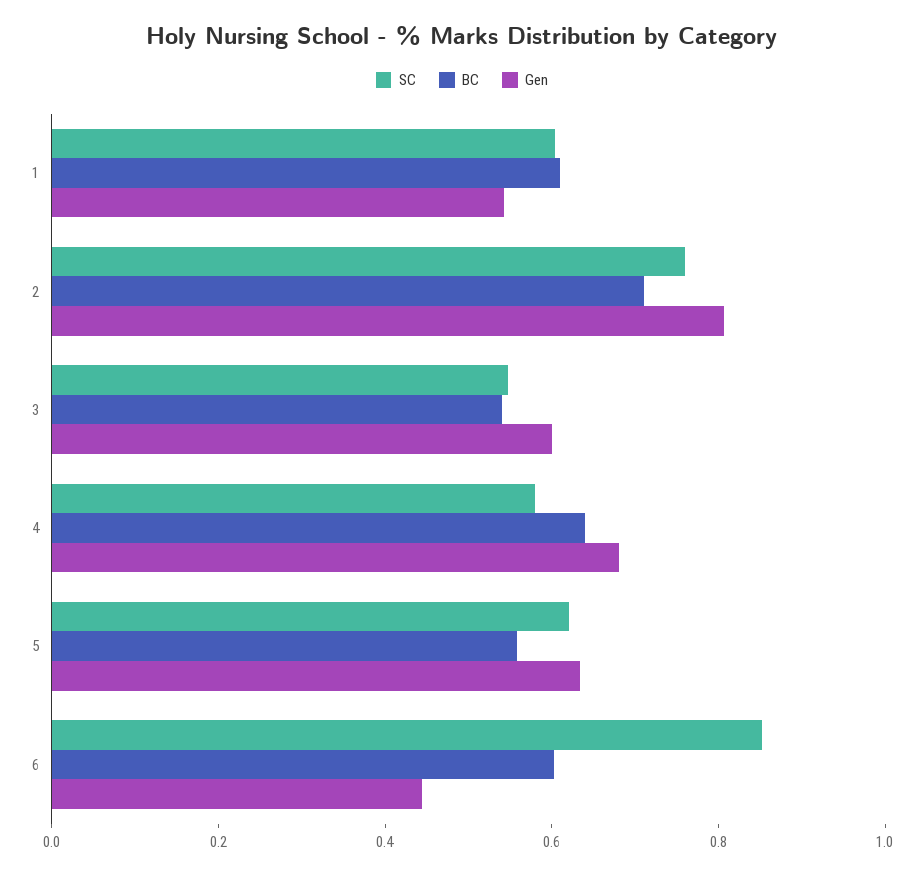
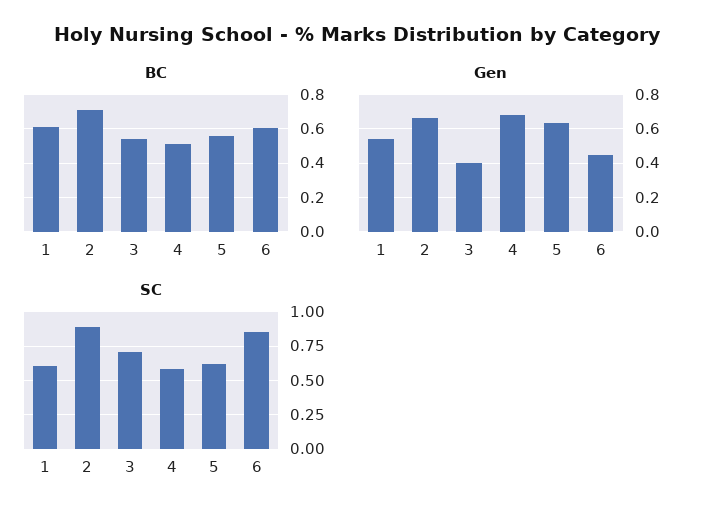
SC, 2: 0.75 -> 0.9
Gen, 2: 0.8 -> 0.65
SC, 3: 0.55 -> 0.7
Gen, 3: 0.6 -> 0.4
BC, 4: 0.65 -> 0.5

